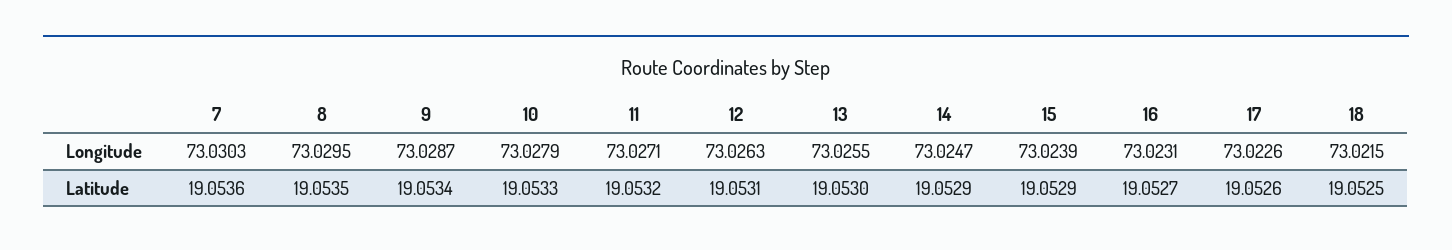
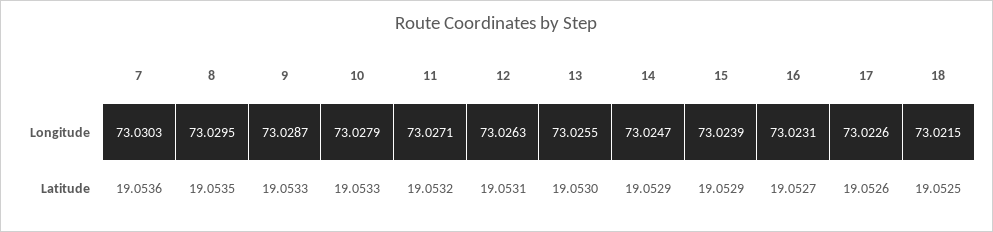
9, Latitude: 19.0534 -> 19.0533

